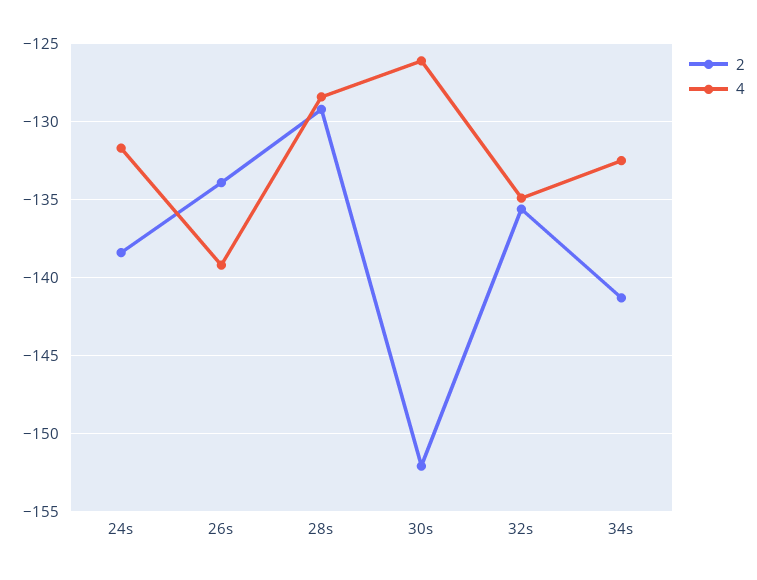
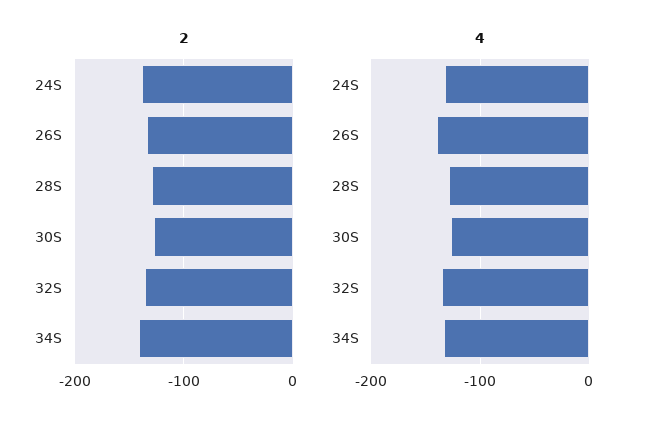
2, 30s: -152 -> -130

